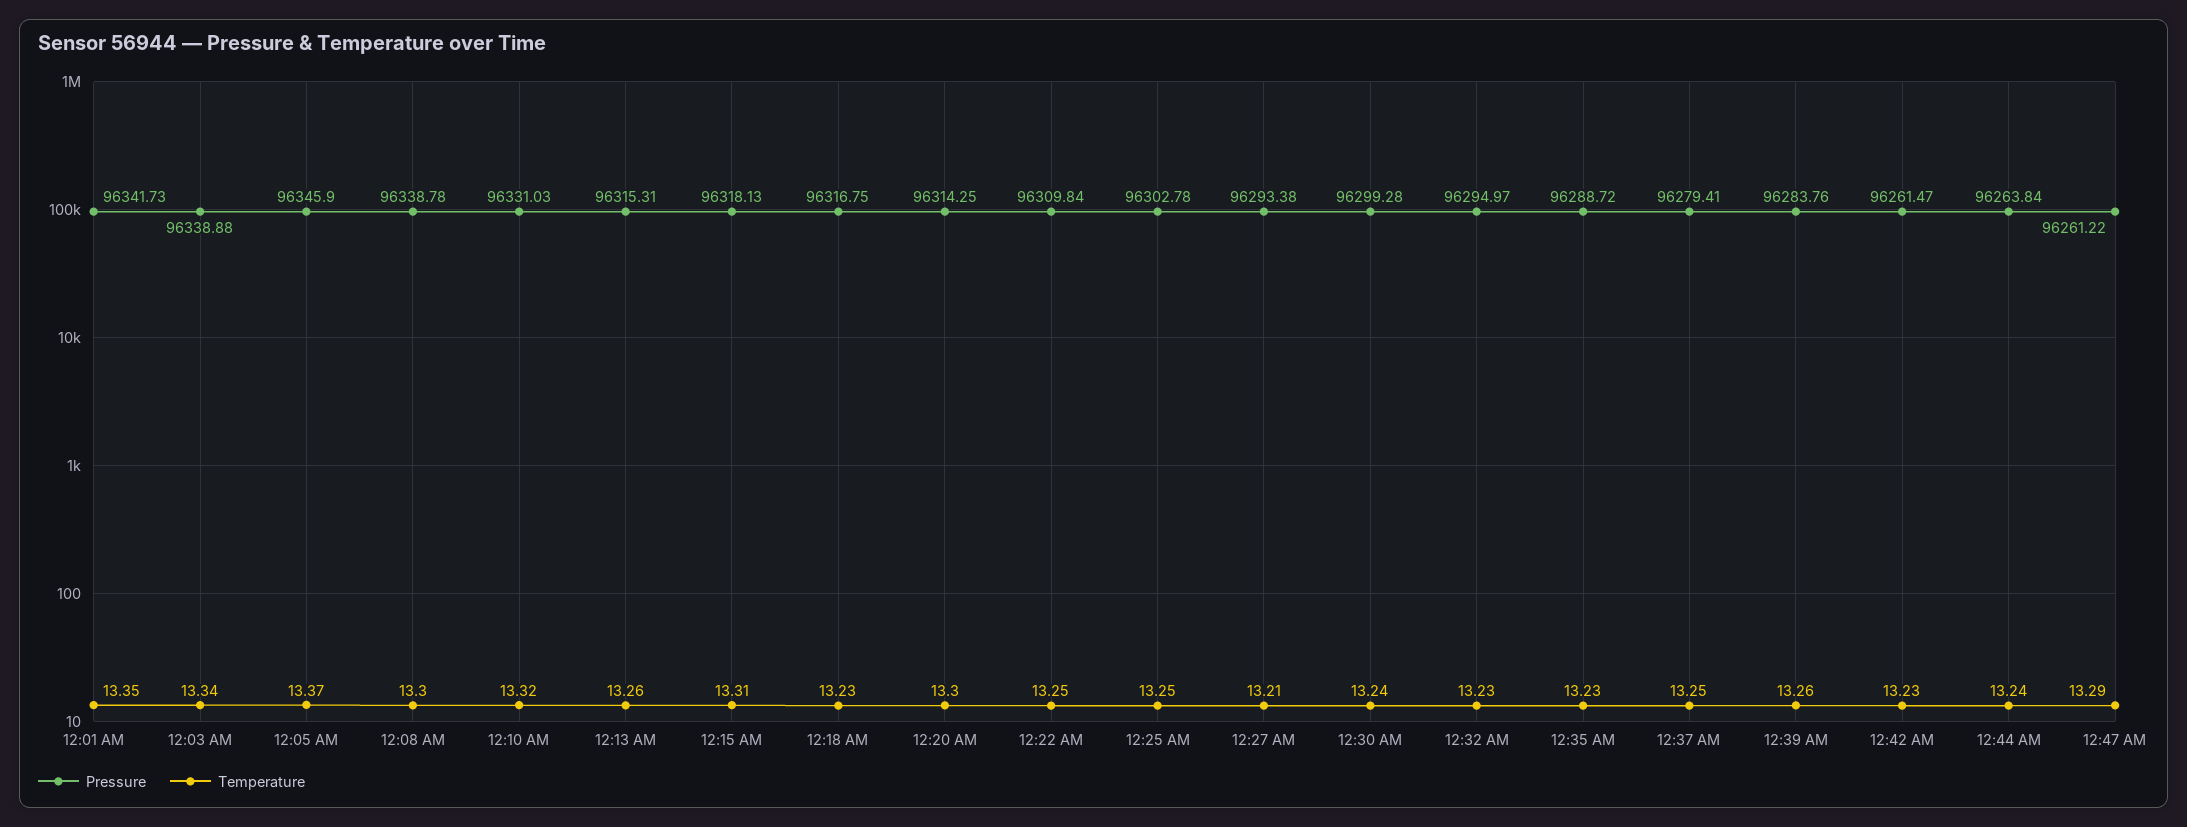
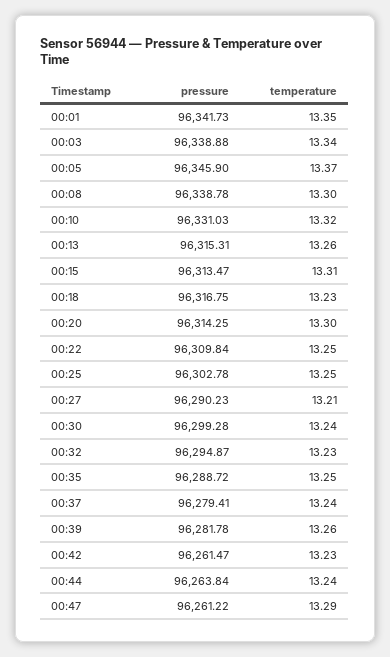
Pressure, 12:15 AM: 96318.13 -> 96313.47
Pressure, 12:27 AM: 96293.38 -> 96290.23
Pressure, 12:32 AM: 96294.97 -> 96294.87
Temperature, 12:35 AM: 13.23 -> 13.25
Temperature, 12:37 AM: 13.25 -> 13.24
Pressure, 12:39 AM: 96283.76 -> 96281.78

